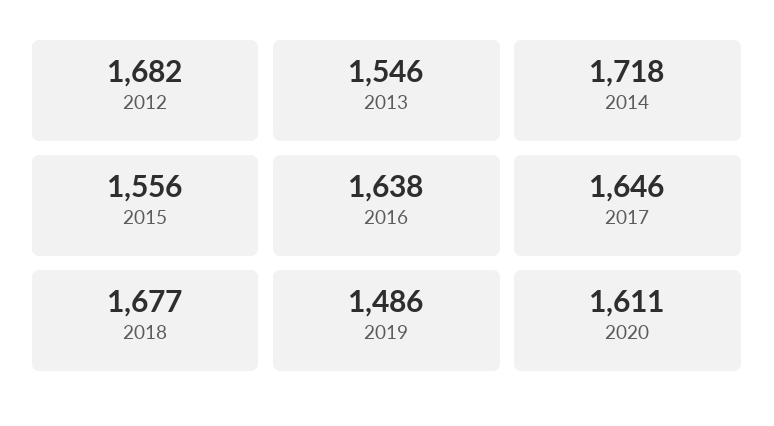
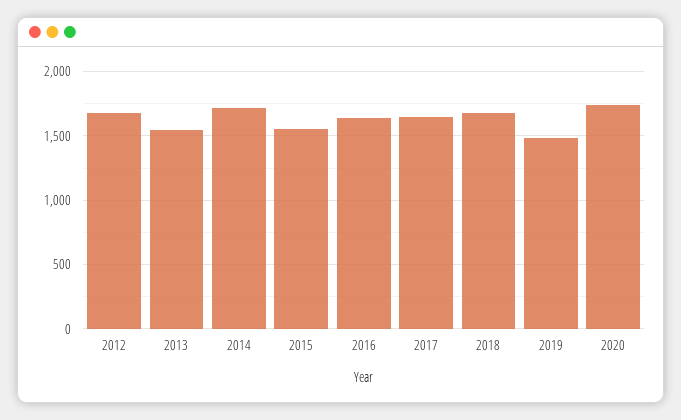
2020: 1611 -> 1750

